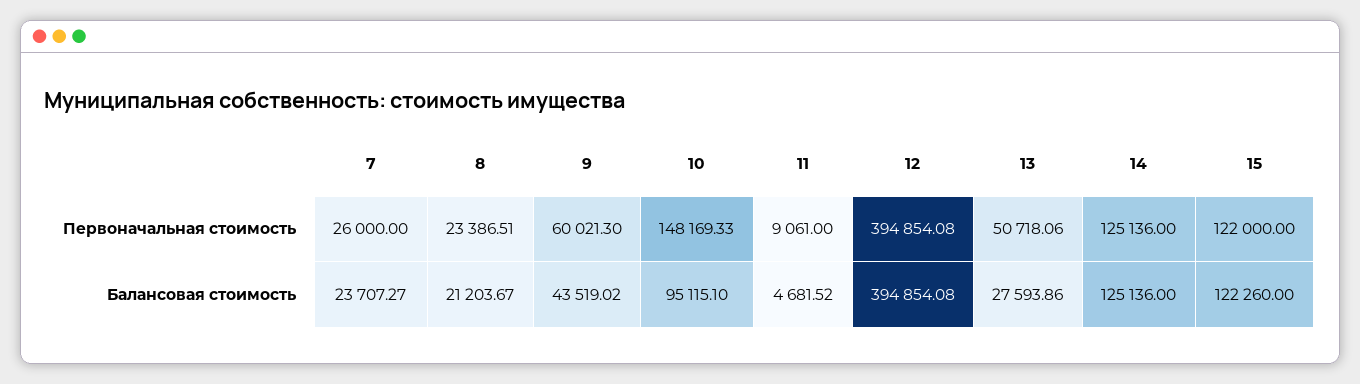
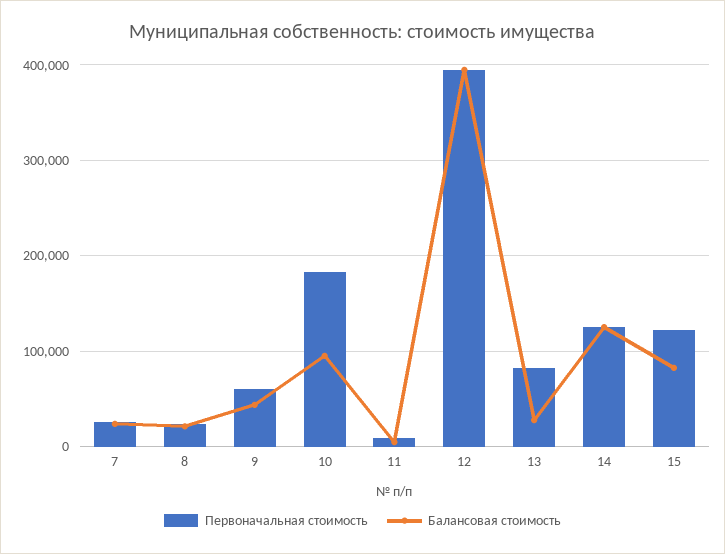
Первоначальная стоимость, 10: 148169.33 -> 180000
Первоначальная стоимость, 13: 50718.06 -> 80000
Балансовая стоимость, 15: 122260 -> 80000

